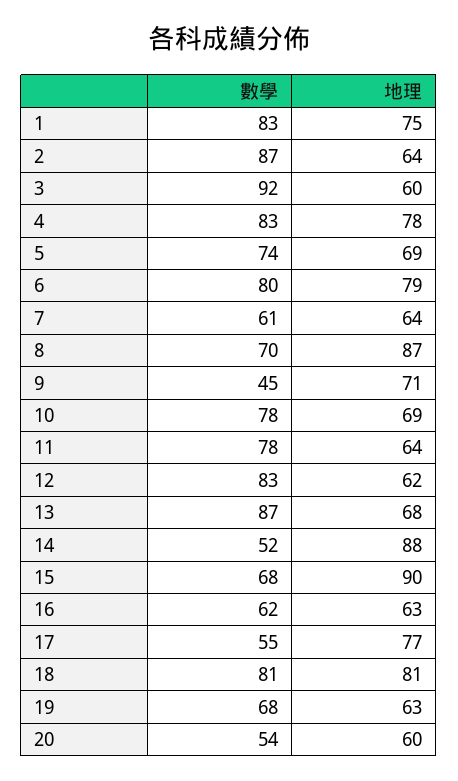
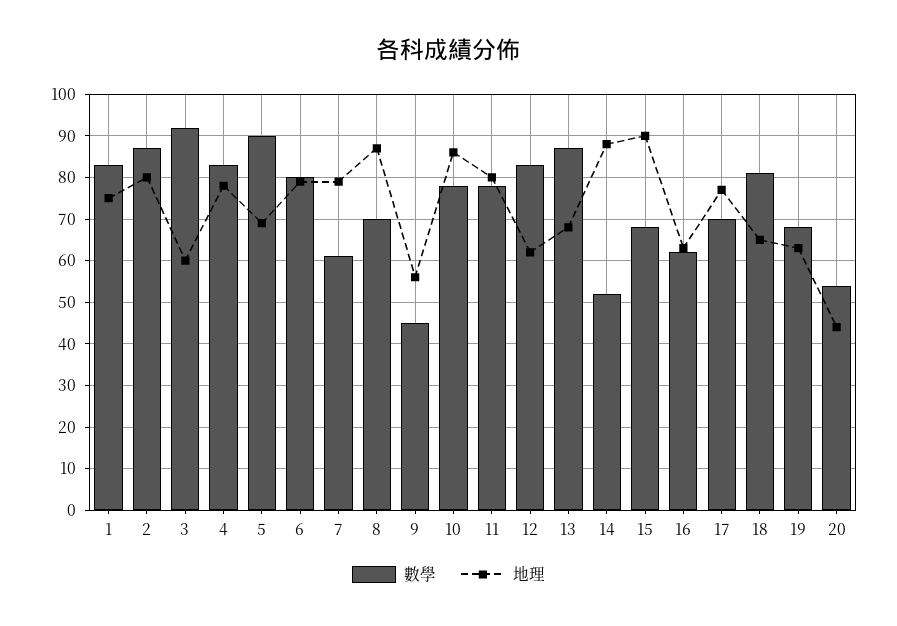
地理, 2: 64 -> 80
數學, 5: 74 -> 90
地理, 7: 64 -> 80
地理, 9: 71 -> 55
地理, 10: 69 -> 85
地理, 11: 64 -> 80
數學, 17: 55 -> 70
地理, 18: 81 -> 65
地理, 20: 60 -> 45

